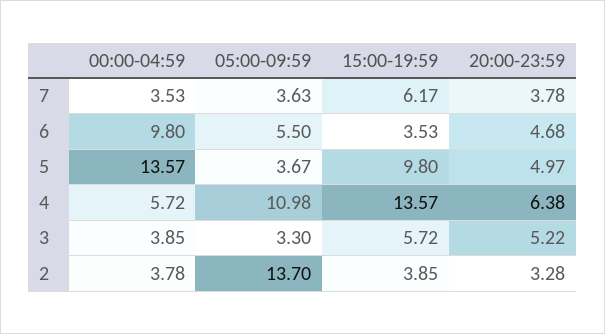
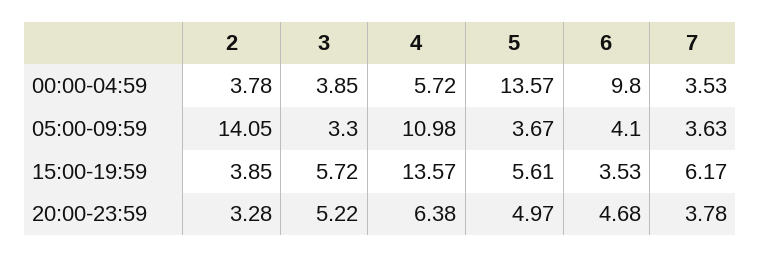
05:00-09:59, 6: 5.5 -> 4.1
15:00-19:59, 5: 9.8 -> 5.61
05:00-09:59, 2: 13.7 -> 14.05

